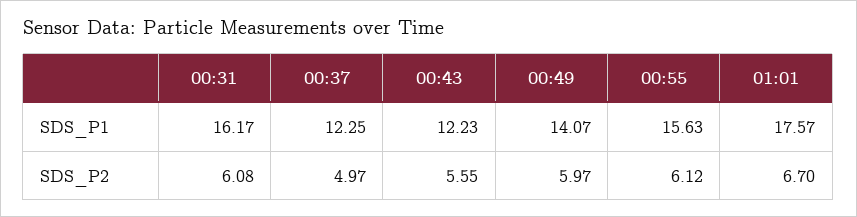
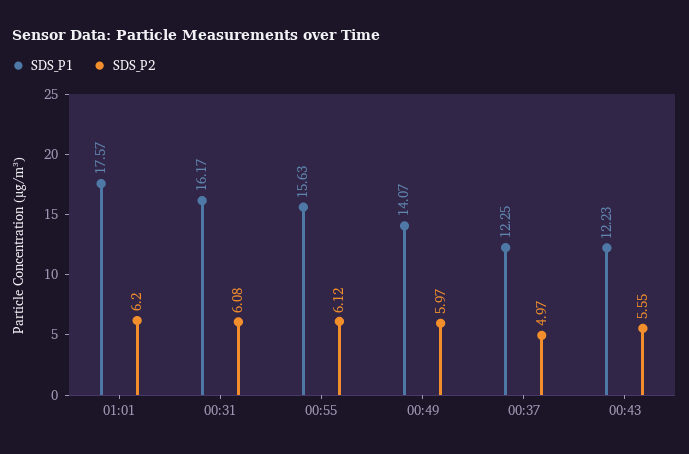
SDS_P2, 01:01: 6.7 -> 6.2

